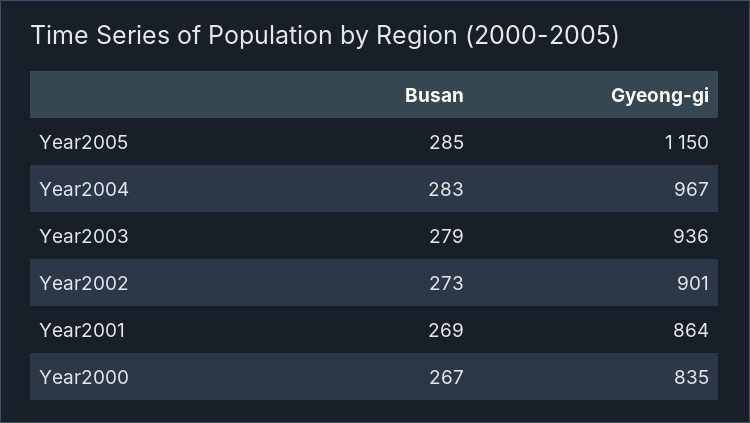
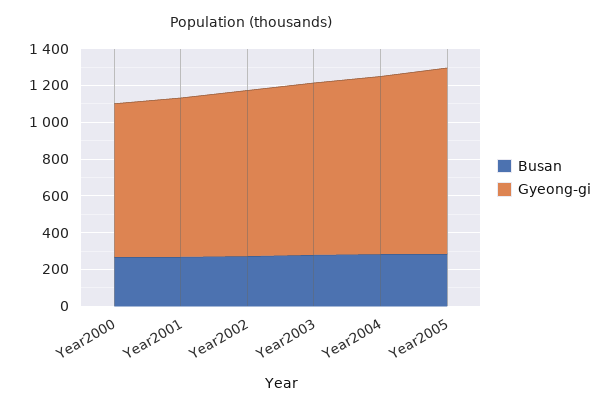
Gyeong-gi, Year2005: 1150 -> 1000

